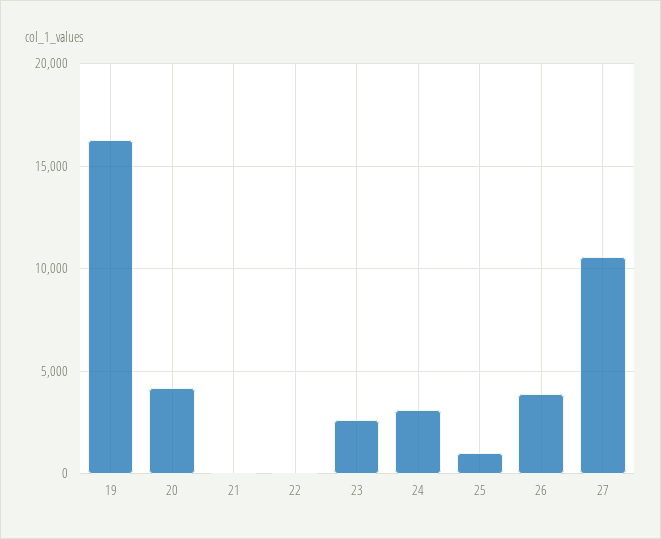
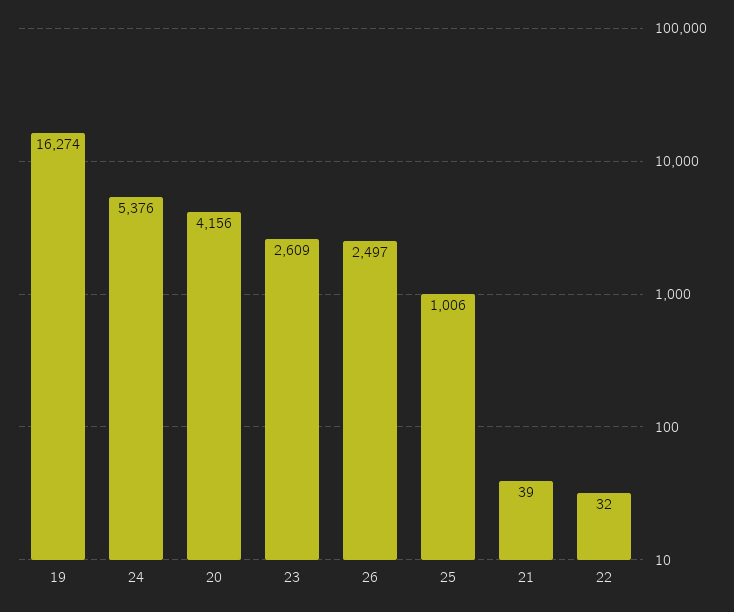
24: 3000 -> 5376
26: 4000 -> 2497
27: 10500 -> none

